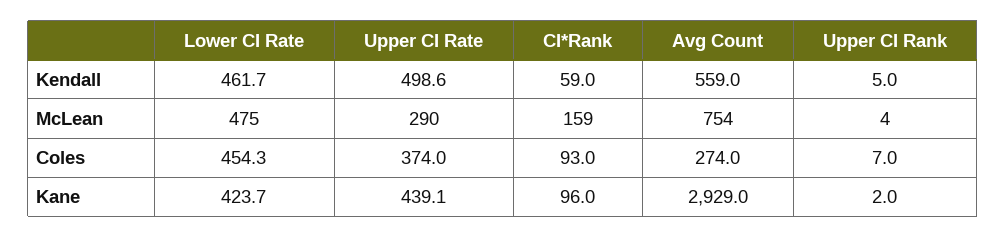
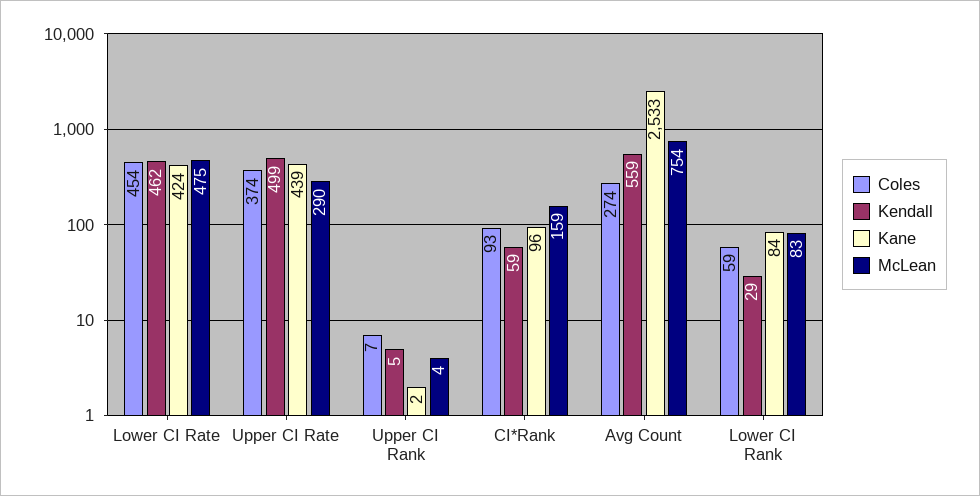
Kane, Avg Count: 2929 -> 2533
Coles, Lower CI Rank: none -> 59
Kendall, Lower CI Rank: none -> 29
Kane, Lower CI Rank: none -> 84
McLean, Lower CI Rank: none -> 83

